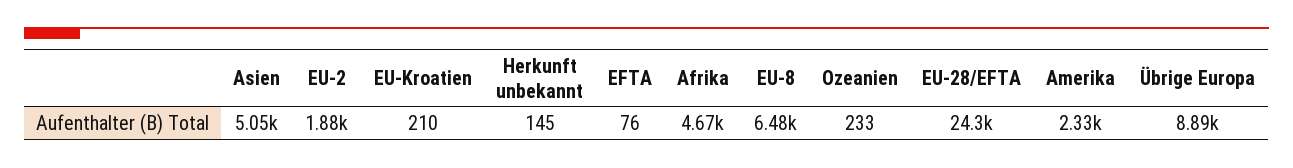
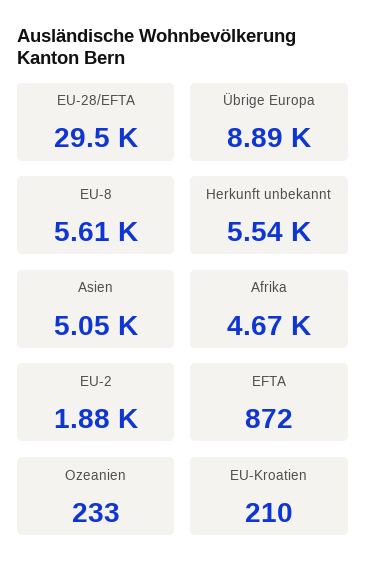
Herkunft unbekannt: 145 -> 5540
EFTA: 76 -> 872
EU-8: 6480 -> 5610
EU-28/EFTA: 24300 -> 29500
Amerika: 2330 -> none

